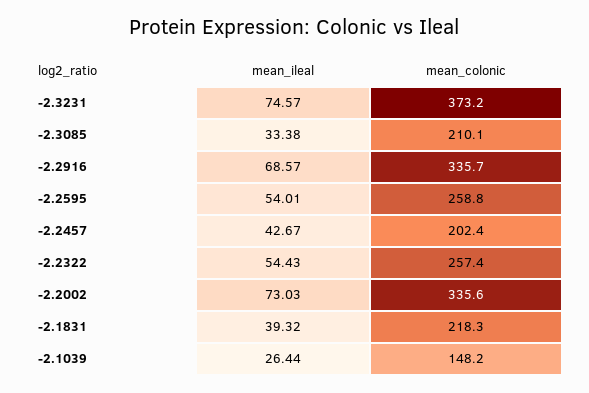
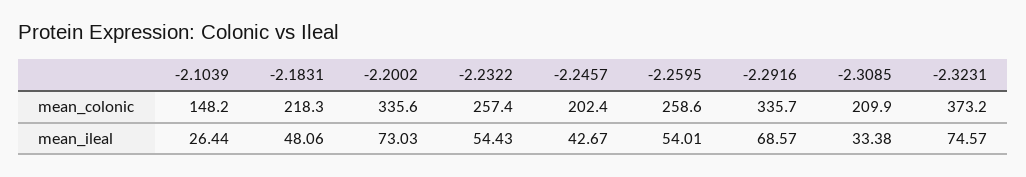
mean_colonic, -2.3085: 210.1 -> 209.9
mean_colonic, -2.2595: 258.8 -> 258.6
mean_ileal, -2.1831: 39.32 -> 48.06

